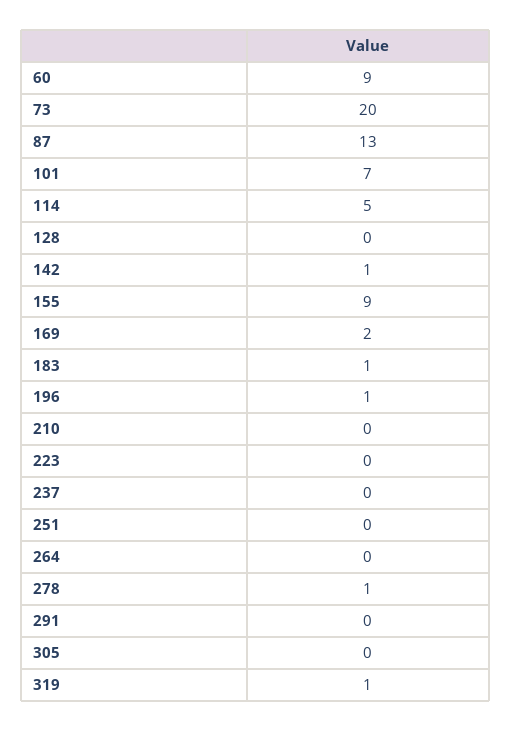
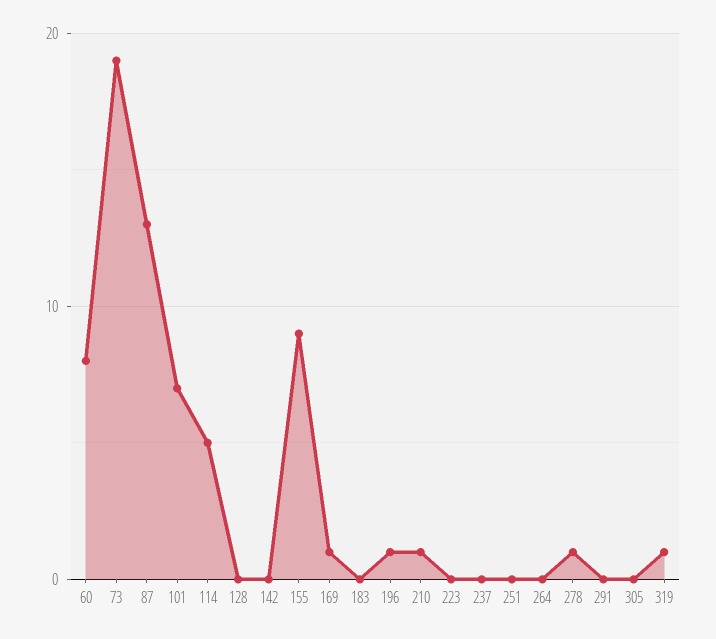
60: 9 -> 8
73: 20 -> 19
142: 1 -> 0
169: 2 -> 1
183: 1 -> 0
210: 0 -> 1

